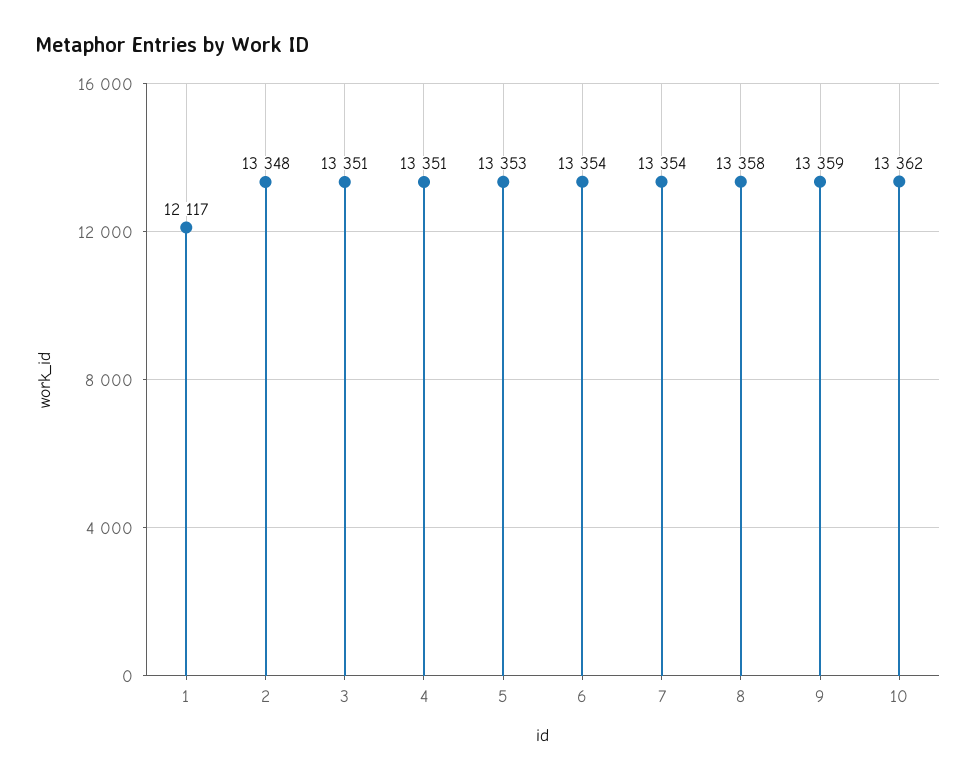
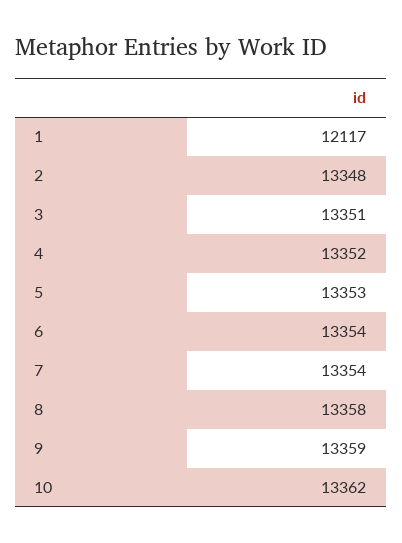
4: 13351 -> 13352

